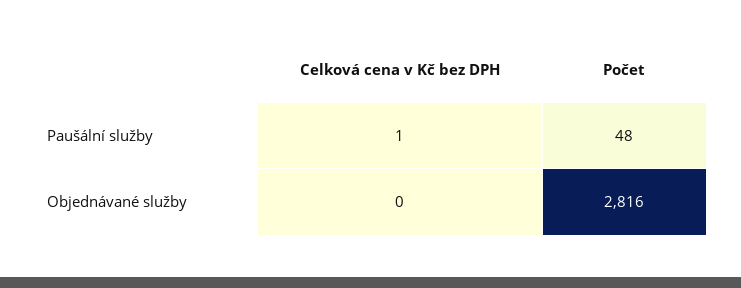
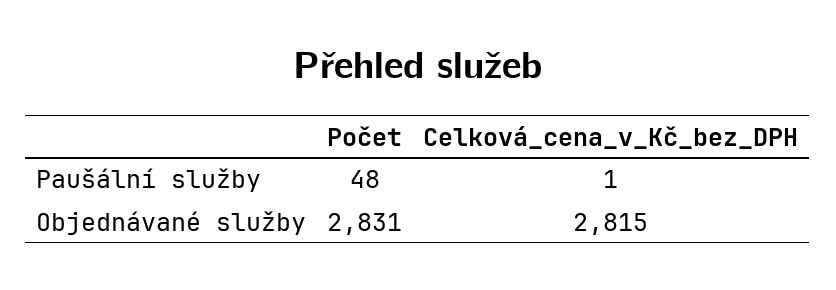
Celková cena v Kč bez DPH, Objednávané služby: 0 -> 2815
Počet, Objednávané služby: 2816 -> 2831

